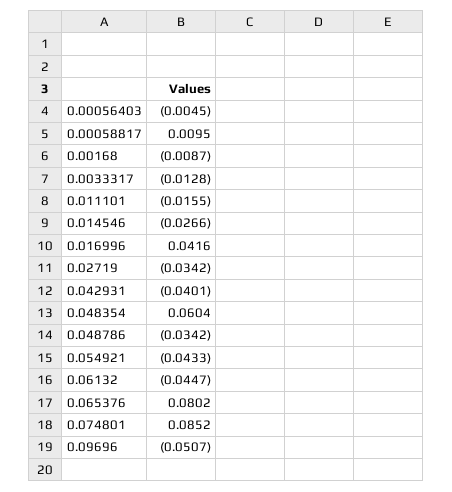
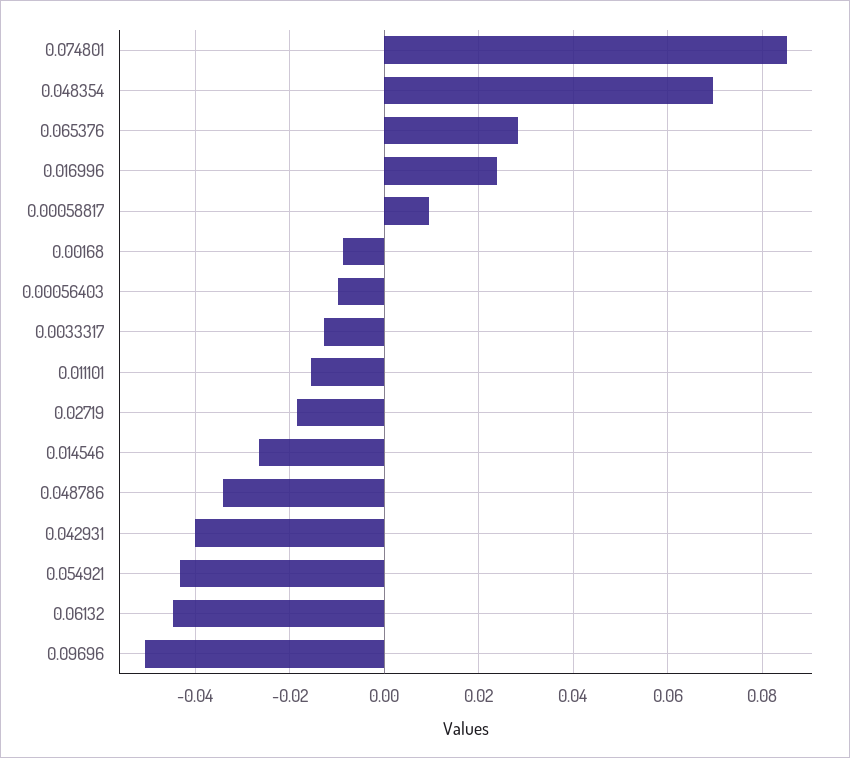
0.00056403: -0.0045 -> -0.01
0.016996: 0.0416 -> 0.024
0.02719: -0.0342 -> -0.018
0.048354: 0.0604 -> 0.07
0.065376: 0.0802 -> 0.028

